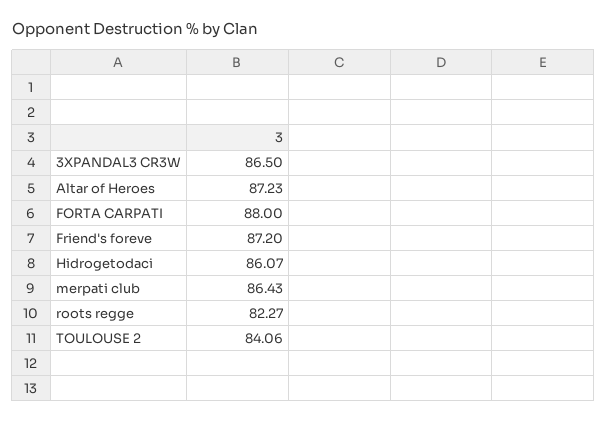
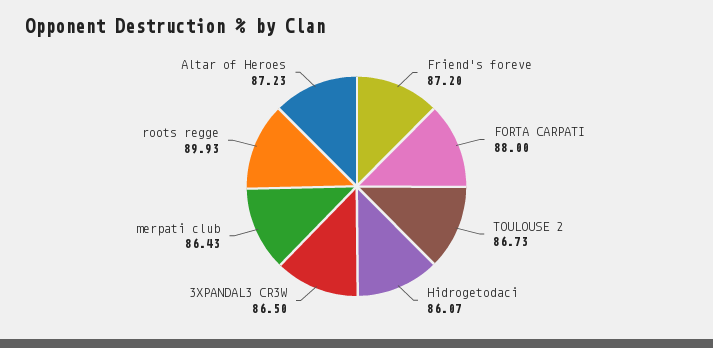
roots regge: 82.27 -> 89.93
TOULOUSE 2: 84.06 -> 86.73

